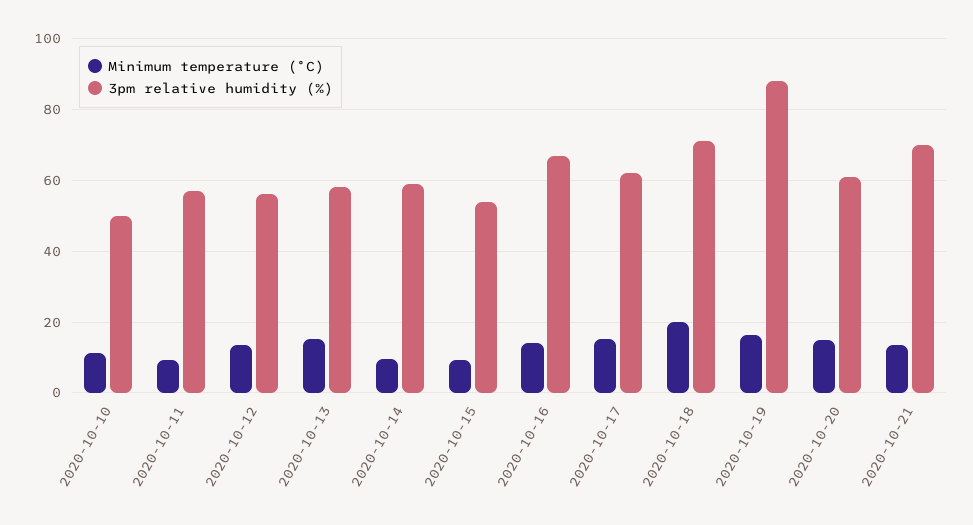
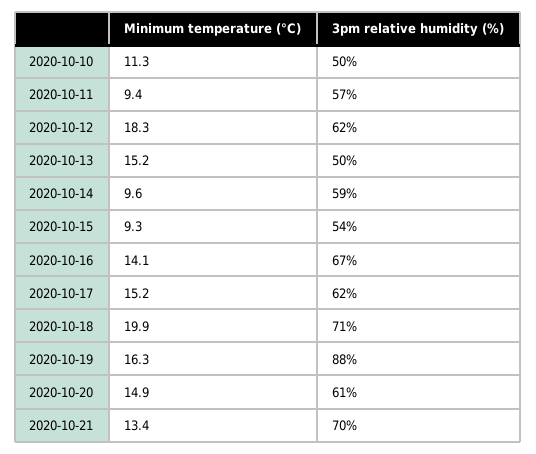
Minimum temperature (°C), 2020-10-12: 14 -> 18.3
3pm relative humidity (%), 2020-10-12: 56 -> 62
3pm relative humidity (%), 2020-10-13: 58 -> 50

